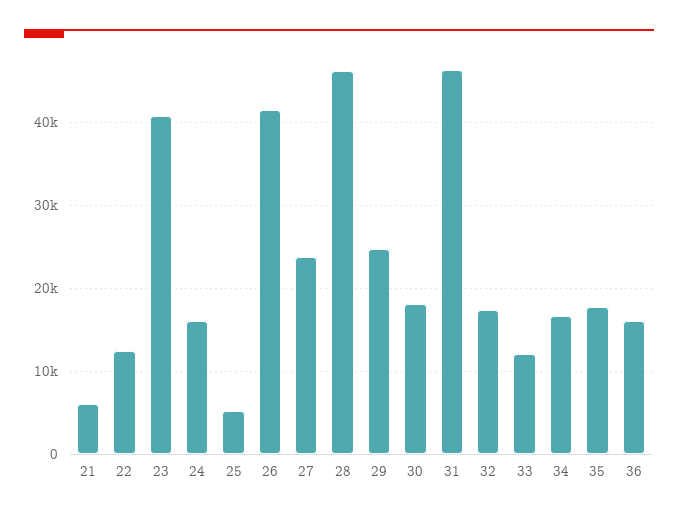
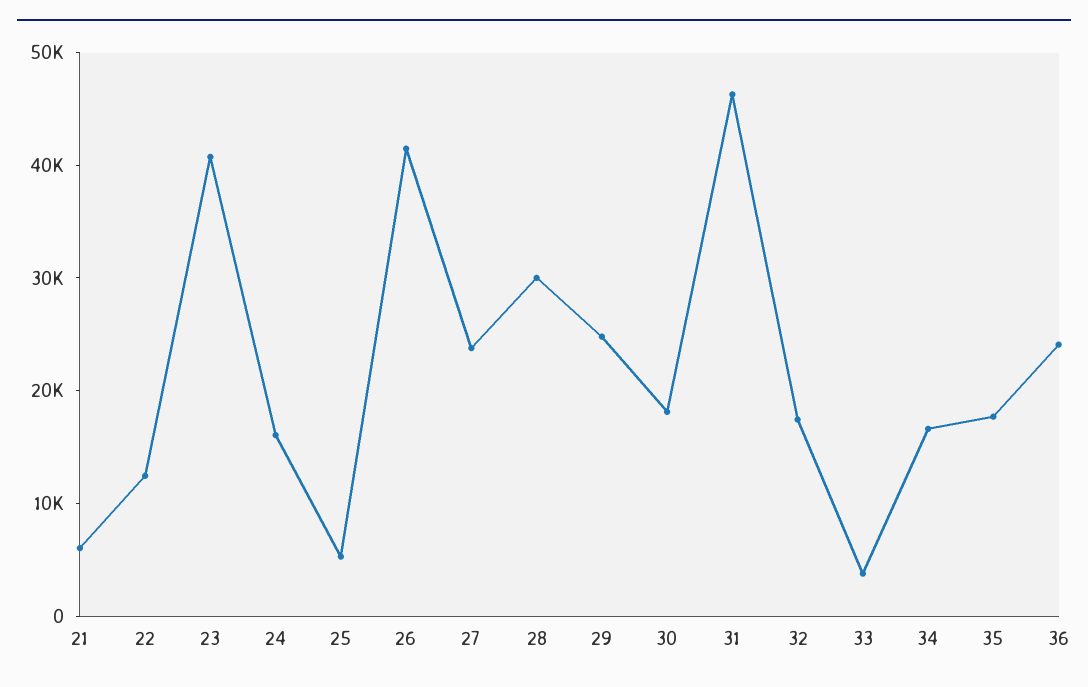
28: 46000 -> 30000
33: 12000 -> 4000
36: 16000 -> 24000

